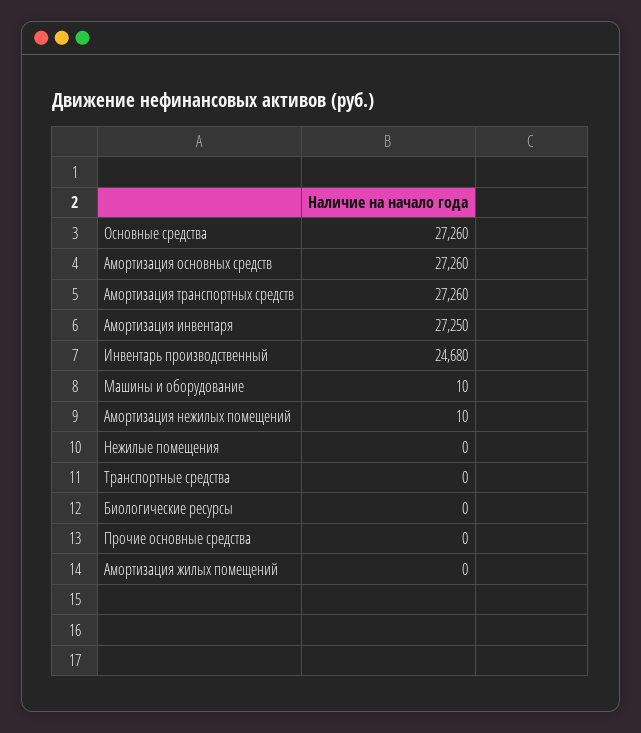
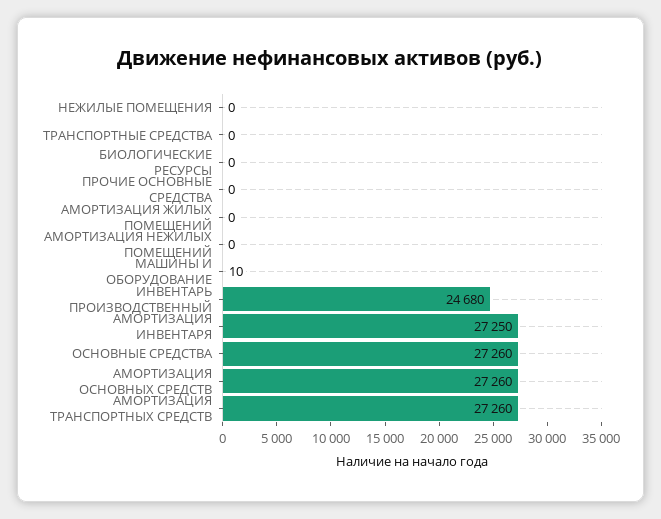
Амортизация нежилых помещений: 10 -> 0

